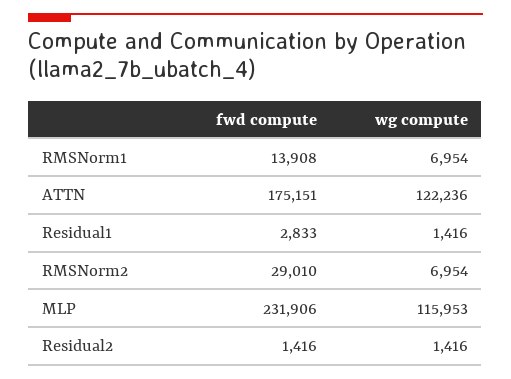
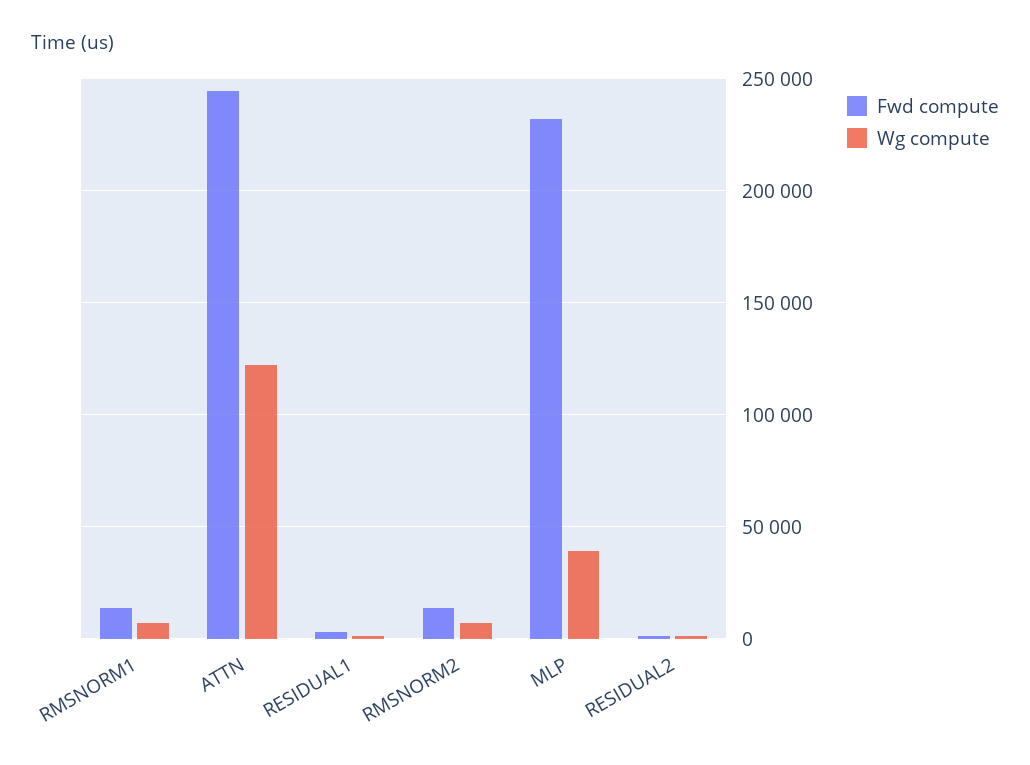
fwd compute, ATTN: 175151 -> 245000
fwd compute, RMSNorm2: 29010 -> 15000
wg compute, MLP: 115953 -> 40000

